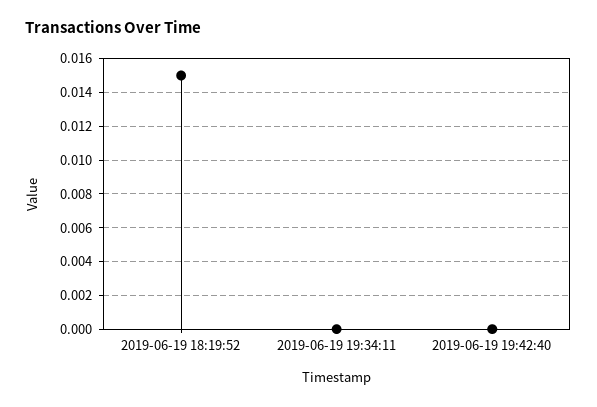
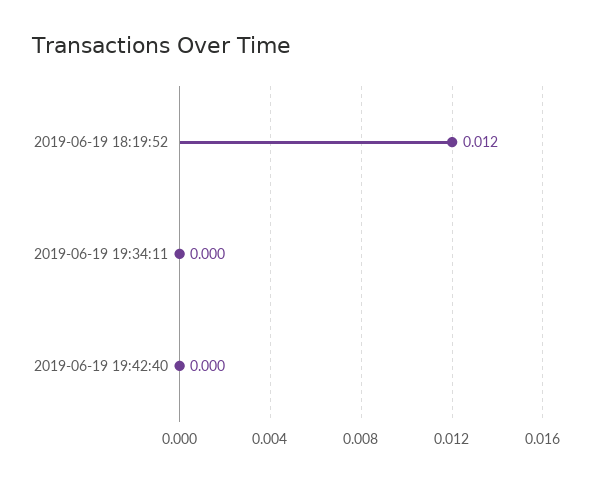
2019-06-19 18:19:52: 0.015 -> 0.012

